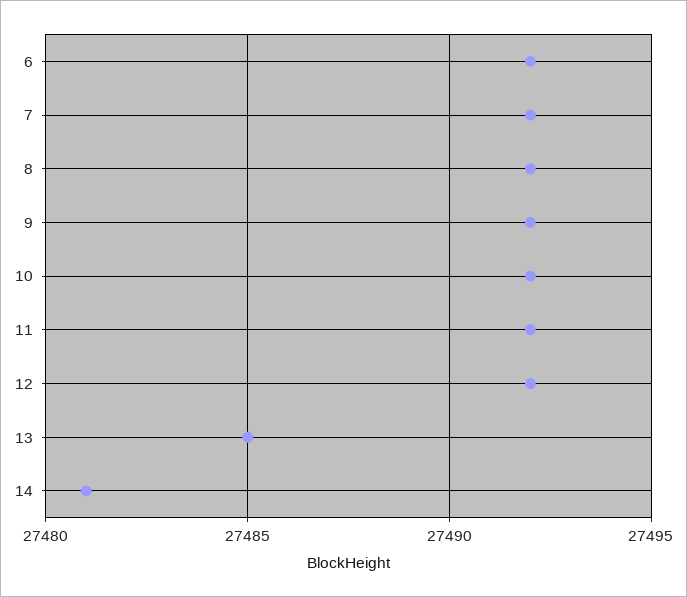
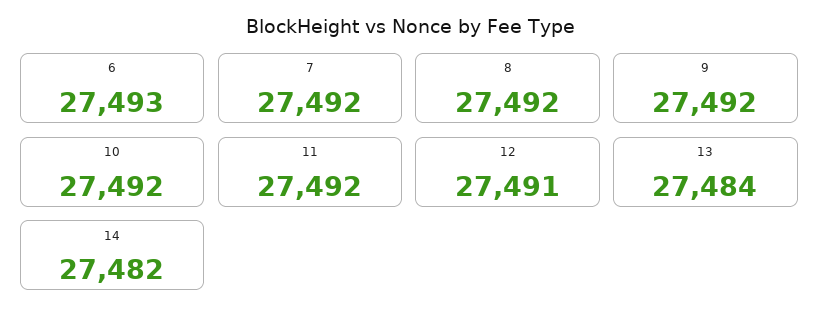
6: 27492 -> 27493
12: 27492 -> 27491
13: 27485 -> 27484
14: 27481 -> 27482

